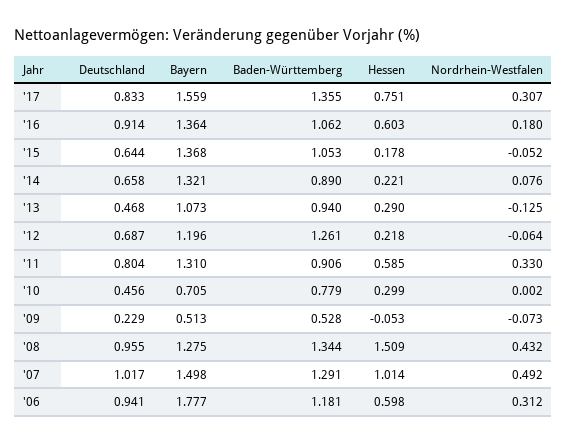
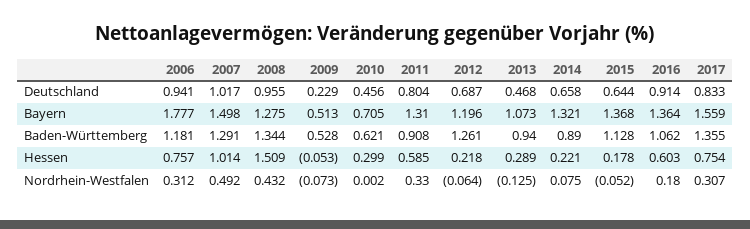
Hessen, '17: 0.751 -> 0.754
Baden-Württemberg, '15: 1.053 -> 1.128
Nordrhein-Westfalen, '14: 0.076 -> 0.075
Hessen, '13: 0.29 -> 0.289
Baden-Württemberg, '11: 0.906 -> 0.908
Baden-Württemberg, '10: 0.779 -> 0.621
Hessen, '06: 0.598 -> 0.757

